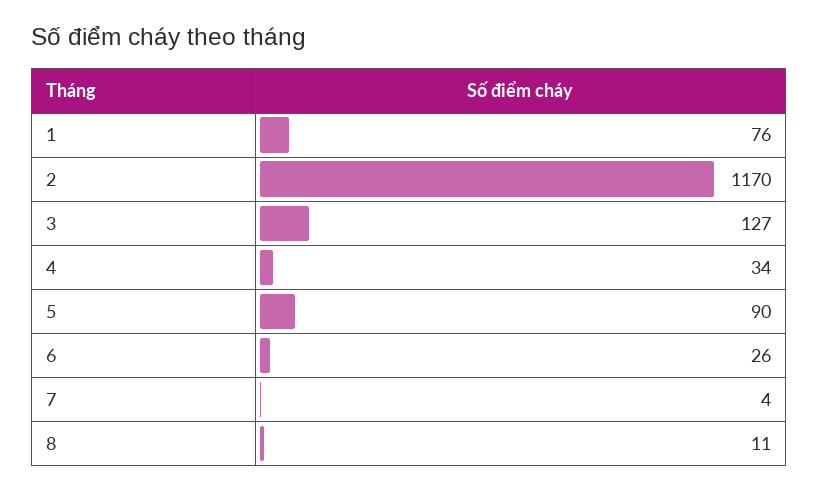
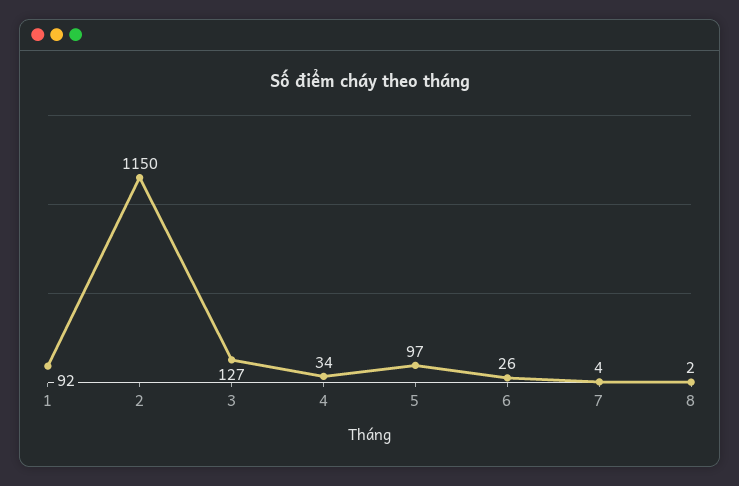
1: 76 -> 92
2: 1170 -> 1150
5: 90 -> 97
8: 11 -> 2

